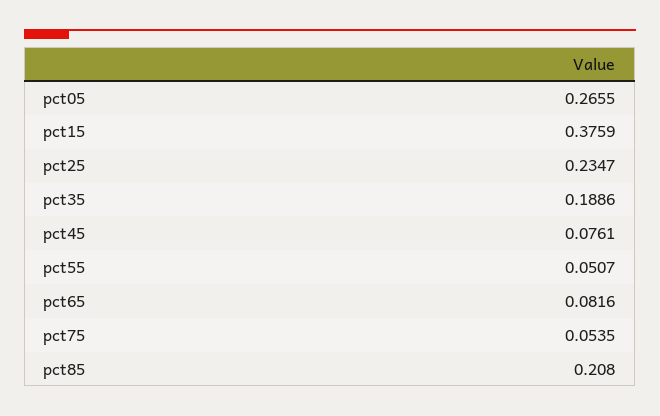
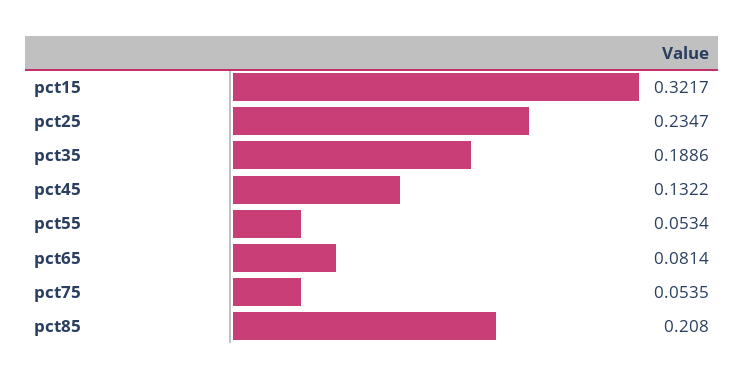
pct05: 0.2655 -> none
pct15: 0.3759 -> 0.3217
pct45: 0.0761 -> 0.1322
pct55: 0.0507 -> 0.0534
pct65: 0.0816 -> 0.0814

